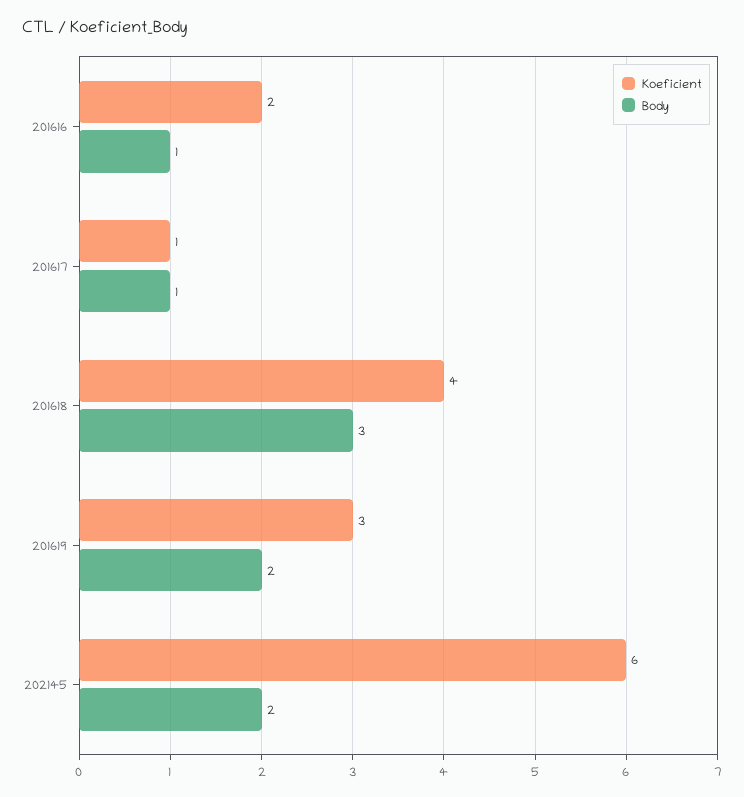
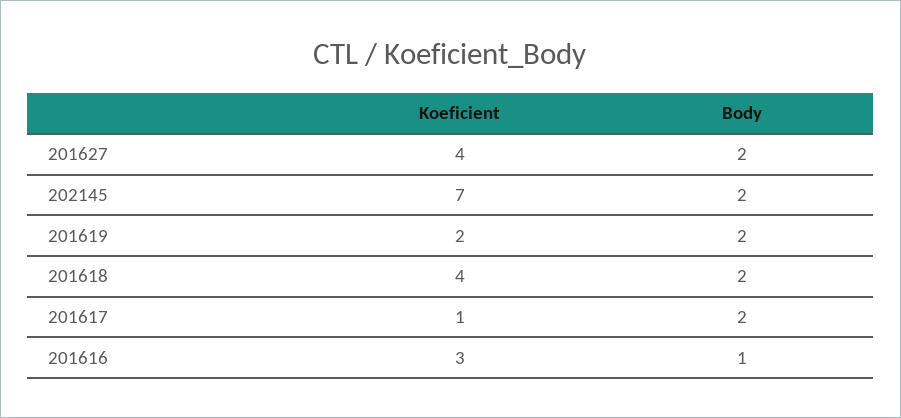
Koeficient, 201616: 2 -> 3
Body, 201617: 1 -> 2
Body, 201618: 3 -> 2
Koeficient, 201619: 3 -> 2
Koeficient, 202145: 6 -> 7
Koeficient, 201627: none -> 4
Body, 201627: none -> 2

